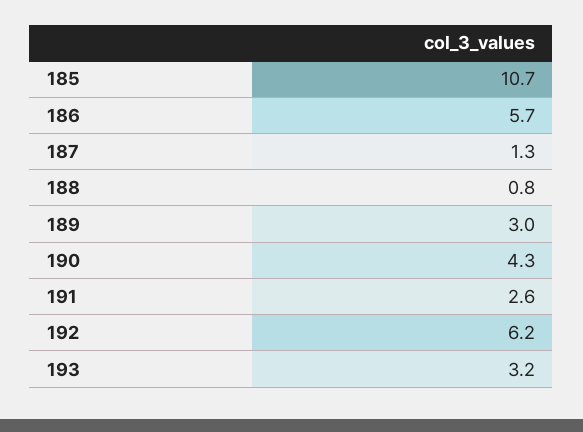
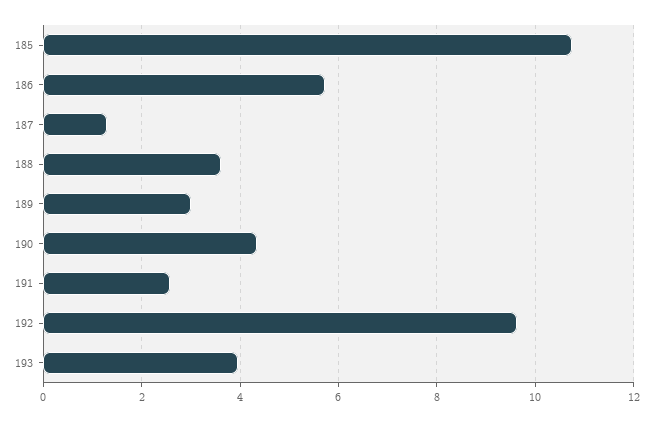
188: 0.8 -> 3.6
192: 6.2 -> 9.6
193: 3.2 -> 4

